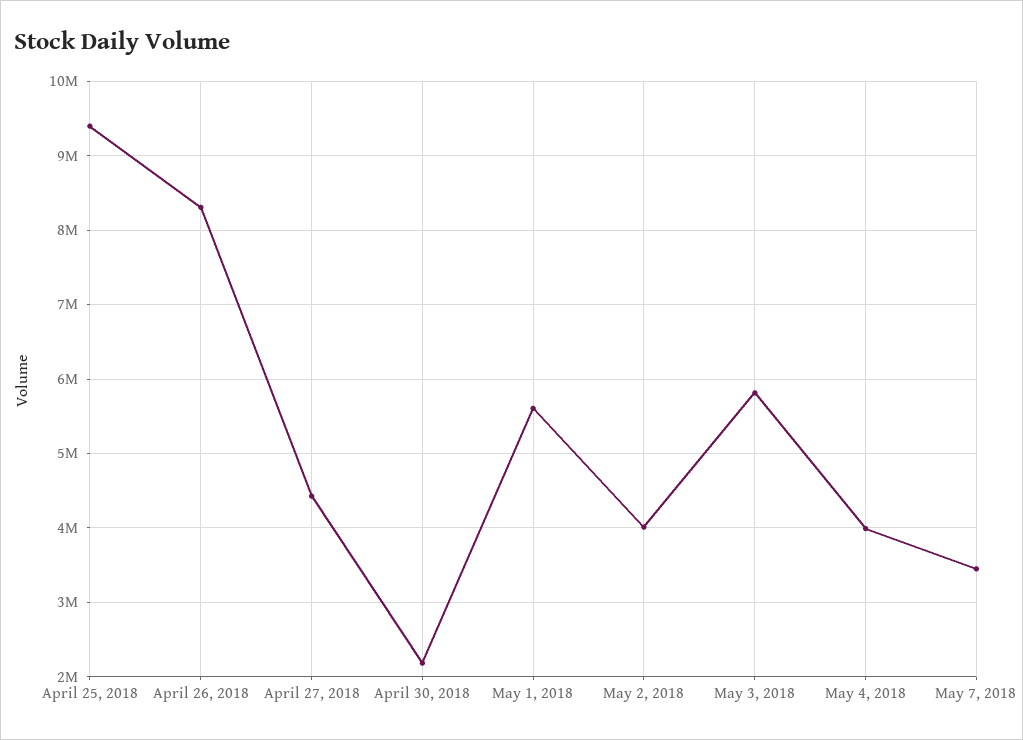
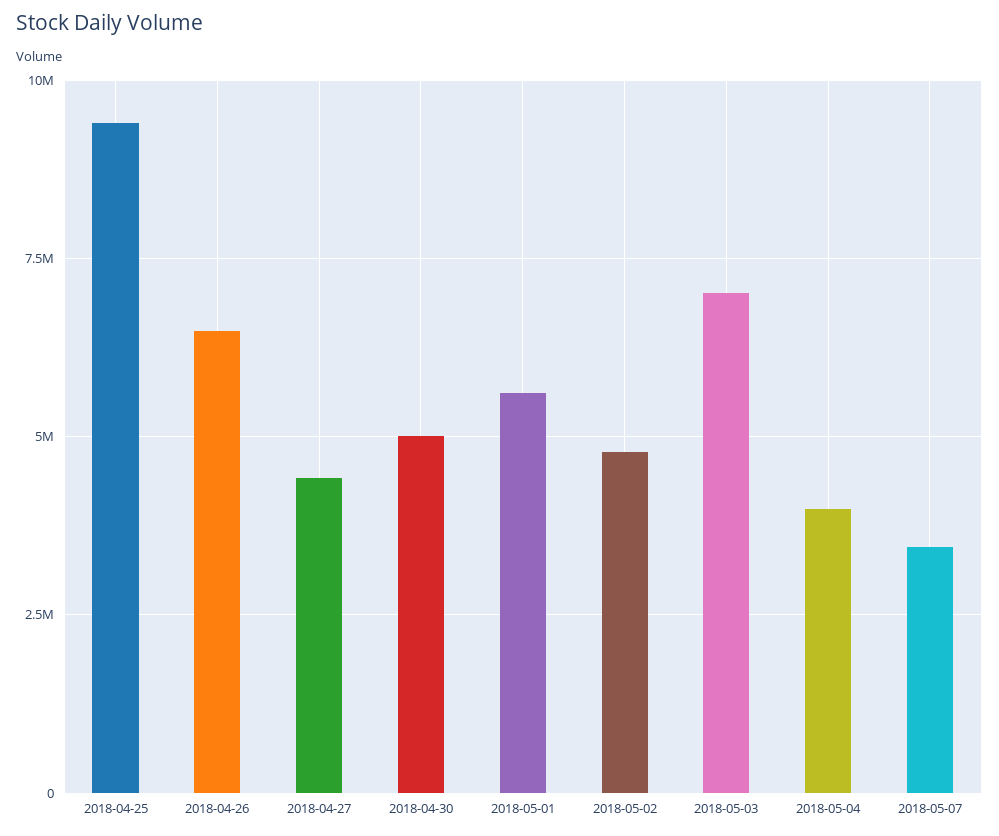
April 26, 2018: 8300000 -> 6500000
April 30, 2018: 2200000 -> 5000000
May 2, 2018: 4000000 -> 4750000
May 3, 2018: 5800000 -> 7000000

